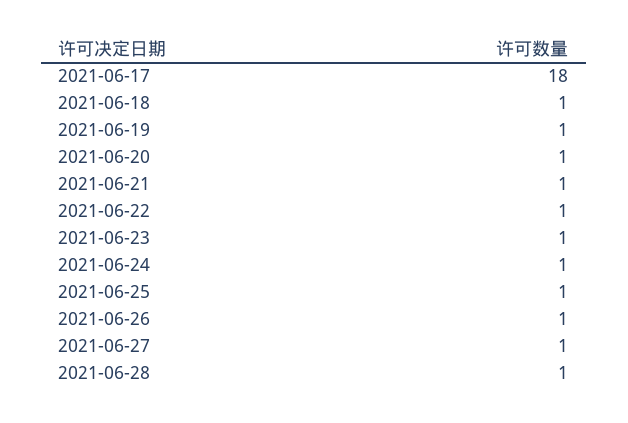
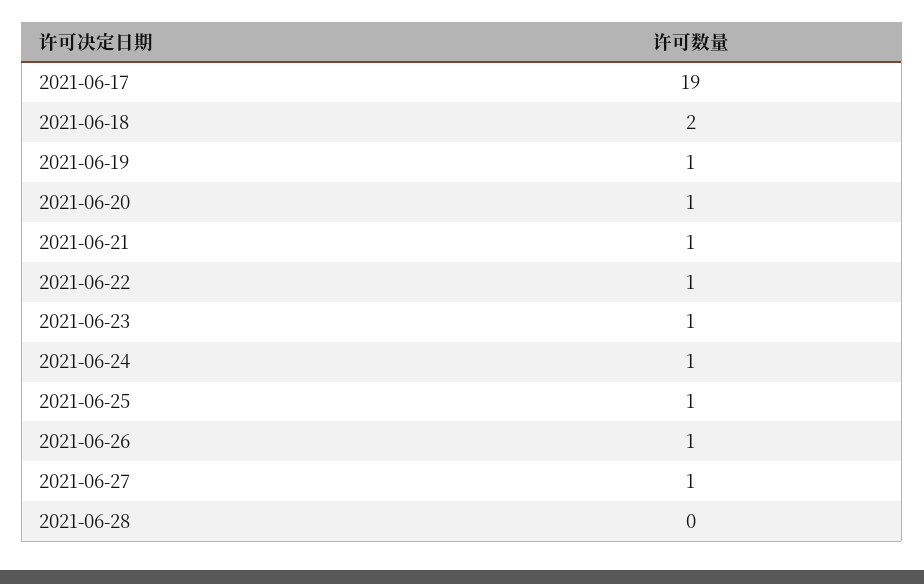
2021-06-17: 18 -> 19
2021-06-18: 1 -> 2
2021-06-28: 1 -> 0

